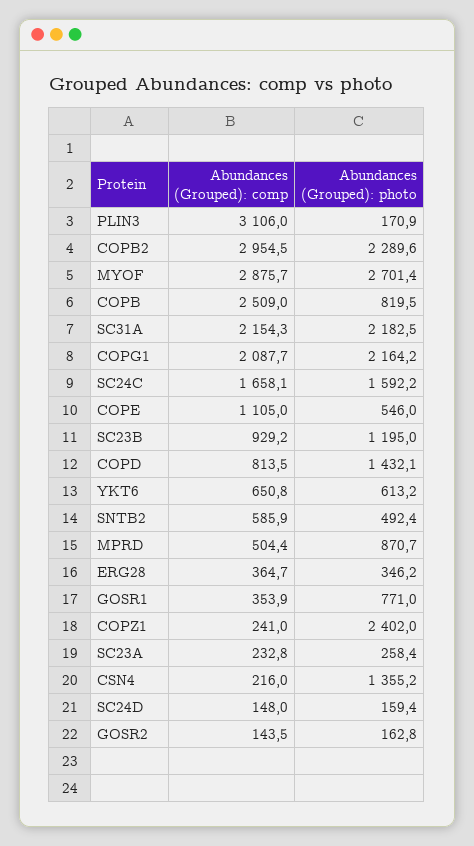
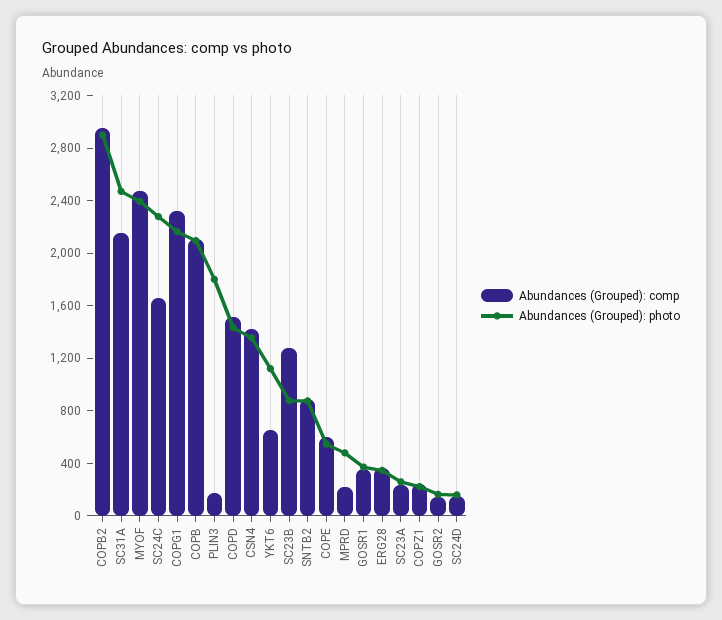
Abundances (Grouped): comp, PLIN3: 3106 -> 200
Abundances (Grouped): photo, PLIN3: 170.9 -> 1800
Abundances (Grouped): photo, COPB2: 2289.6 -> 2900
Abundances (Grouped): comp, MYOF: 2875.7 -> 2500
Abundances (Grouped): photo, MYOF: 2701.4 -> 2400
Abundances (Grouped): comp, COPB: 2509 -> 2100
Abundances (Grouped): photo, COPB: 819.5 -> 2100
Abundances (Grouped): photo, SC31A: 2182.5 -> 2500
Abundances (Grouped): comp, COPG1: 2087.7 -> 2300
Abundances (Grouped): photo, SC24C: 1592.2 -> 2300
Abundances (Grouped): comp, COPE: 1105 -> 600
Abundances (Grouped): comp, SC23B: 929.2 -> 1300
Abundances (Grouped): photo, SC23B: 1195 -> 900
Abundances (Grouped): comp, COPD: 813.5 -> 1500
Abundances (Grouped): photo, YKT6: 613.2 -> 1100
Abundances (Grouped): comp, SNTB2: 585.9 -> 900
Abundances (Grouped): photo, SNTB2: 492.4 -> 900
Abundances (Grouped): comp, MPRD: 504.4 -> 200
Abundances (Grouped): photo, MPRD: 870.7 -> 500
Abundances (Grouped): photo, GOSR1: 771 -> 400
Abundances (Grouped): photo, COPZ1: 2402 -> 200
Abundances (Grouped): comp, CSN4: 216 -> 1400

